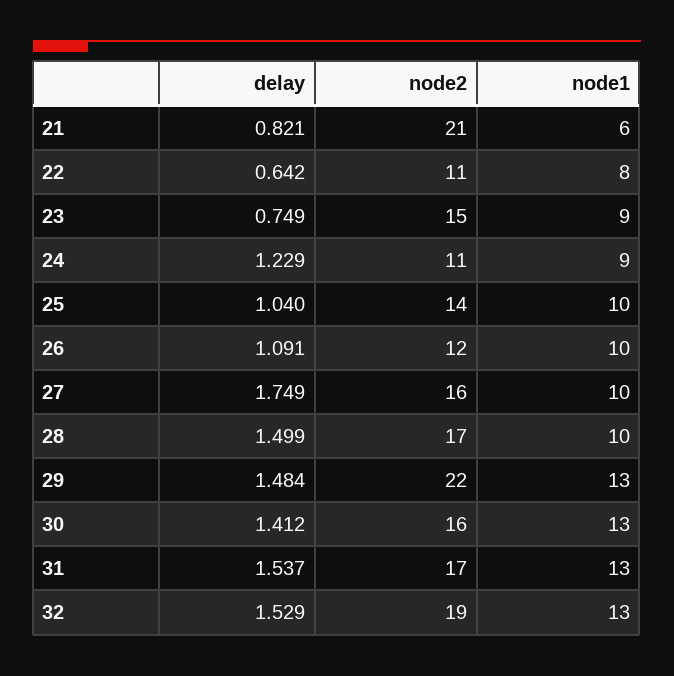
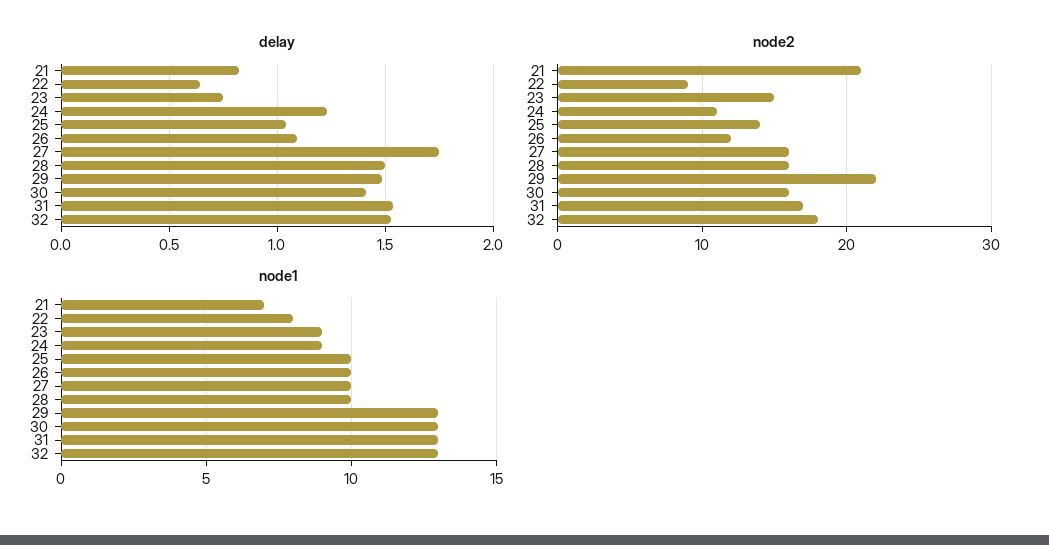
node1, 21: 6 -> 7
node2, 22: 11 -> 9
node2, 28: 17 -> 16
node2, 32: 19 -> 18

